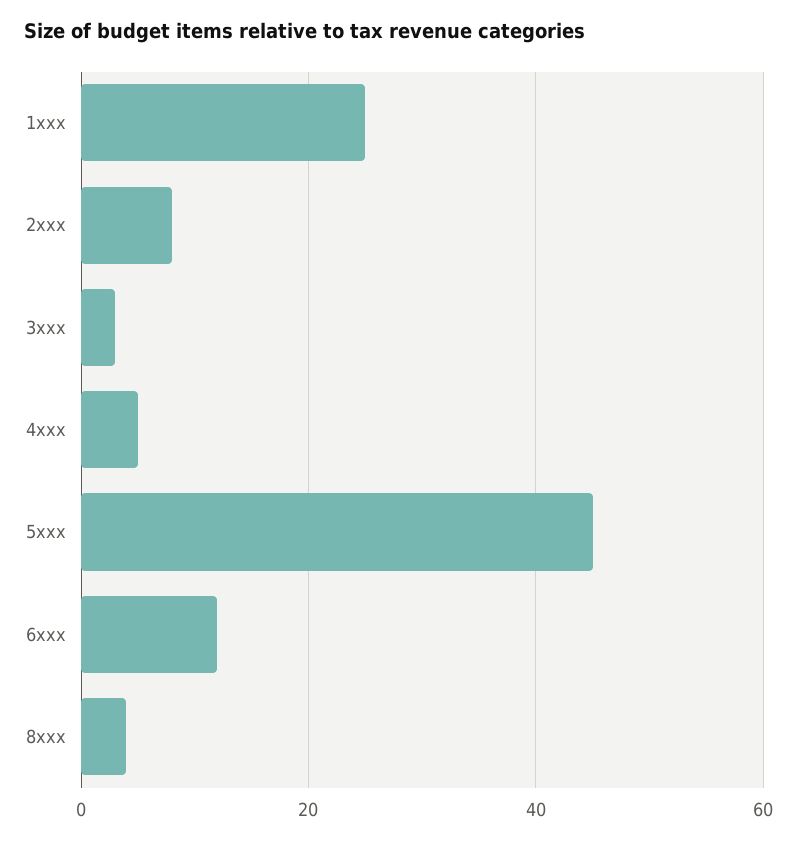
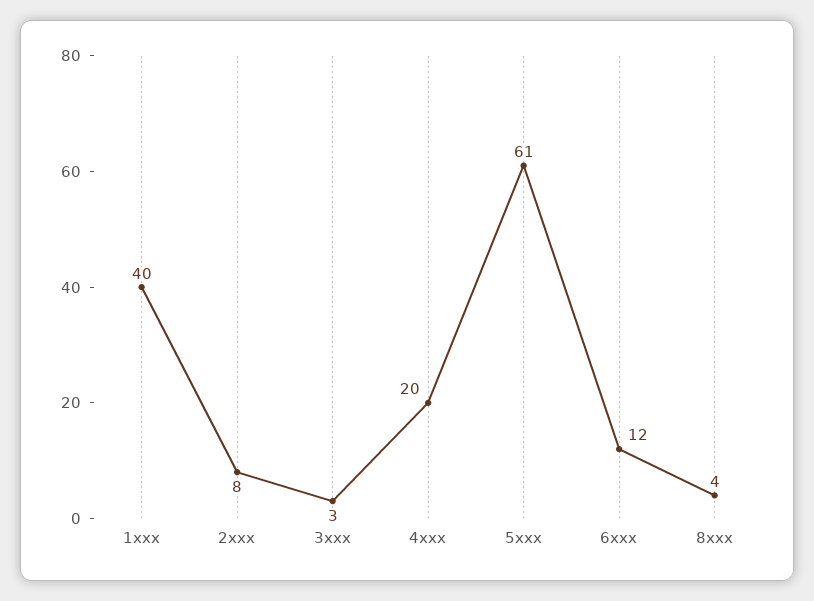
1xxx: 25 -> 40
4xxx: 5 -> 20
5xxx: 45 -> 61

